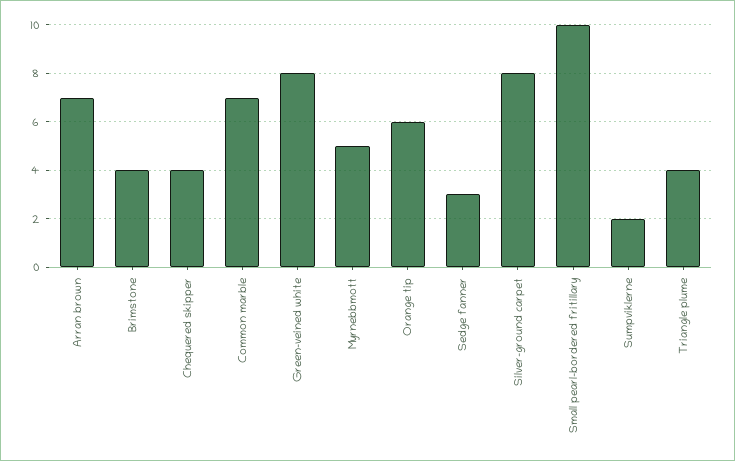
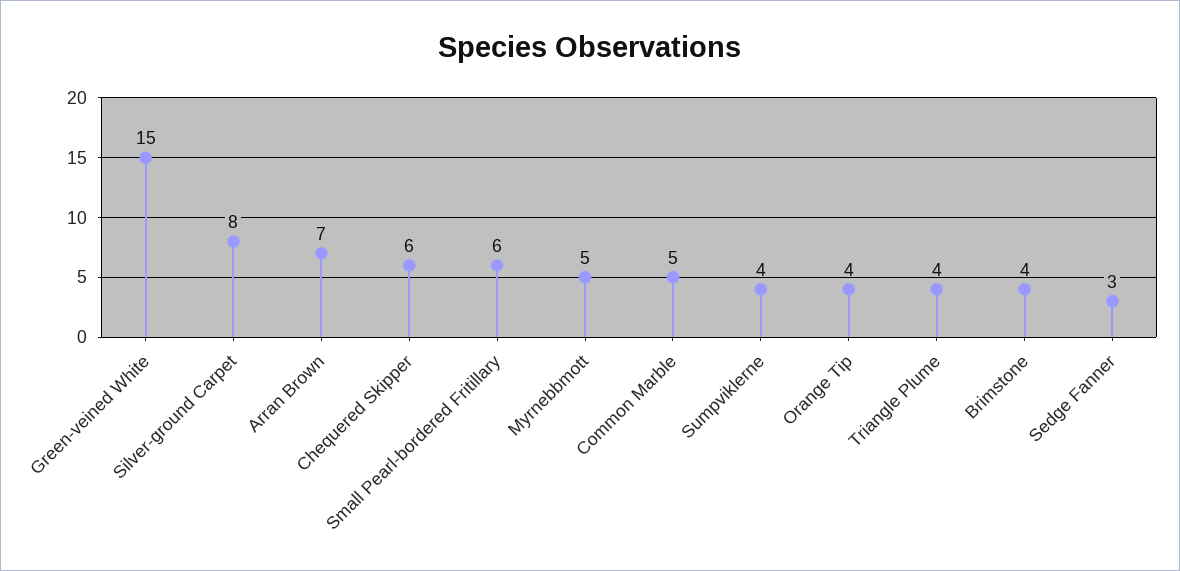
Chequered skipper: 4 -> 6
Common marble: 7 -> 5
Green-veined white: 8 -> 15
Orange tip: 6 -> 4
Small pearl-bordered fritillary: 10 -> 6
Sumpviklerne: 2 -> 4

